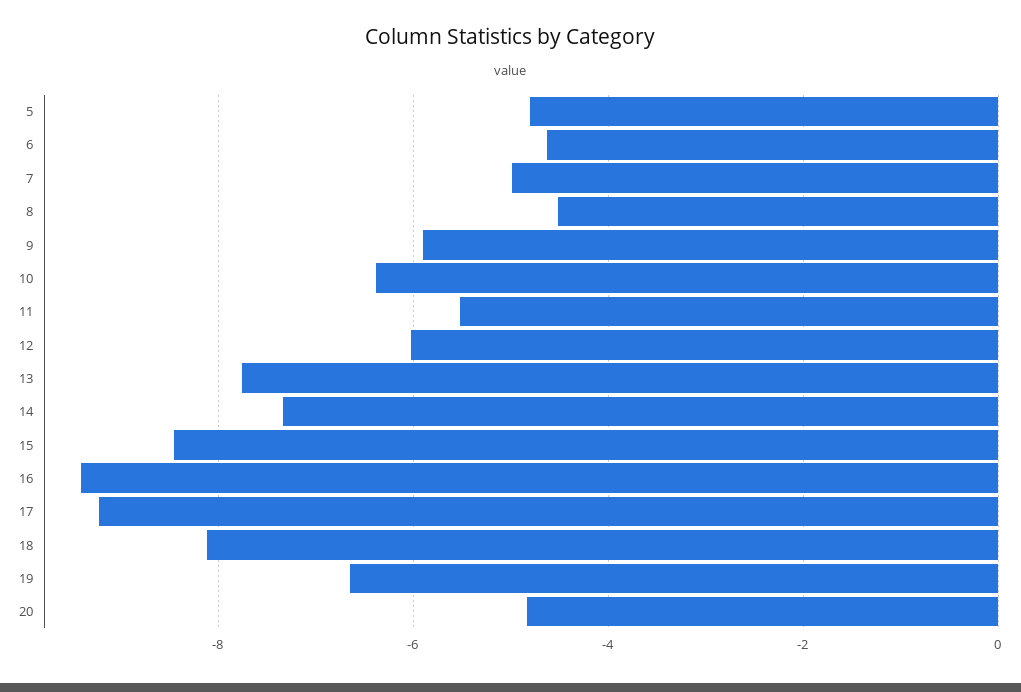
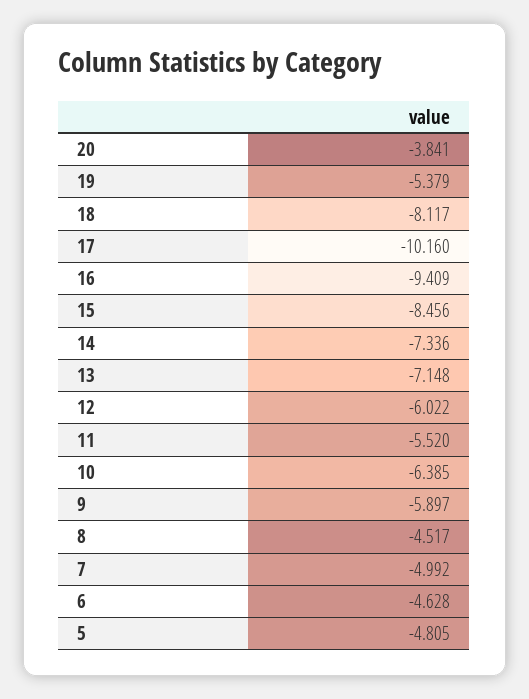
13: -7.8 -> -7.148
17: -9.2 -> -10.16
19: -6.6 -> -5.379
20: -4.8 -> -3.841

